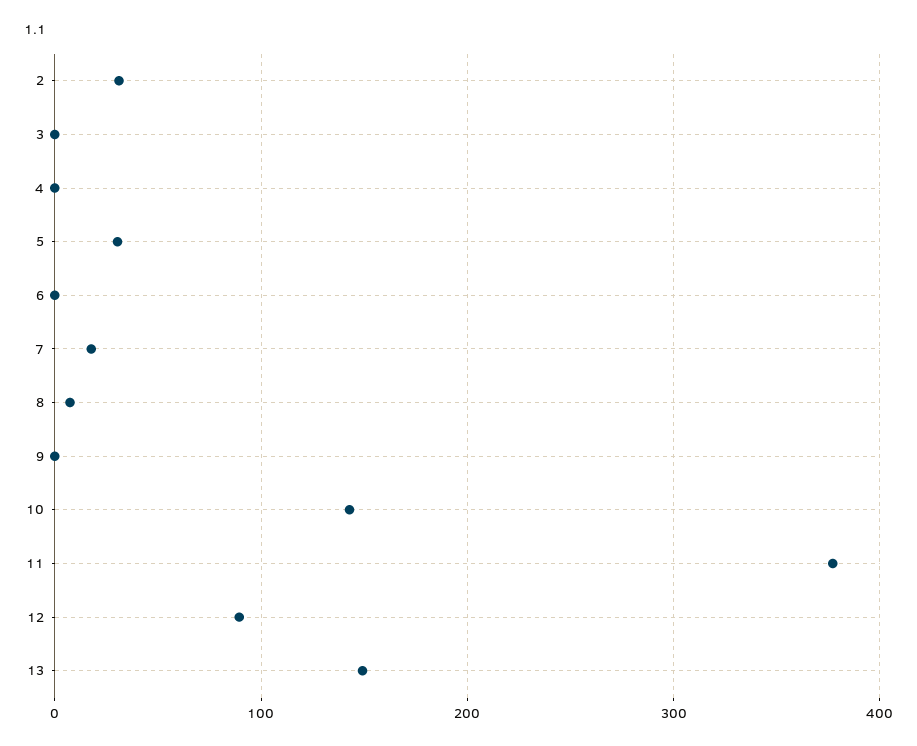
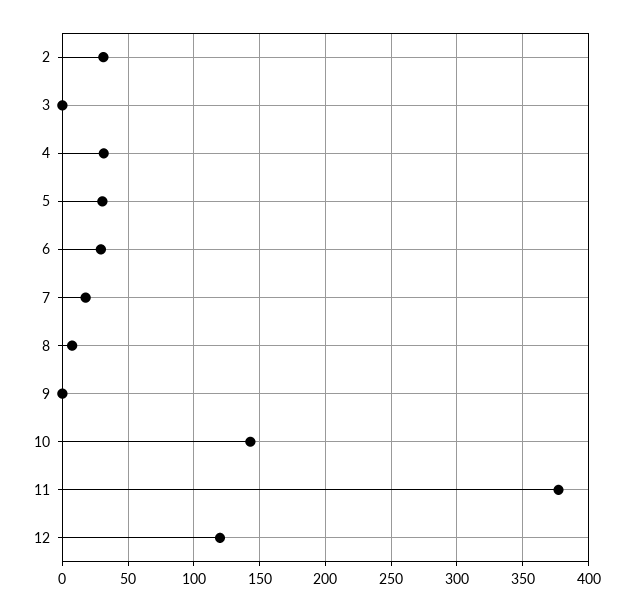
4: 0 -> 30
6: 0 -> 30
12: 90 -> 120
13: 150 -> none

